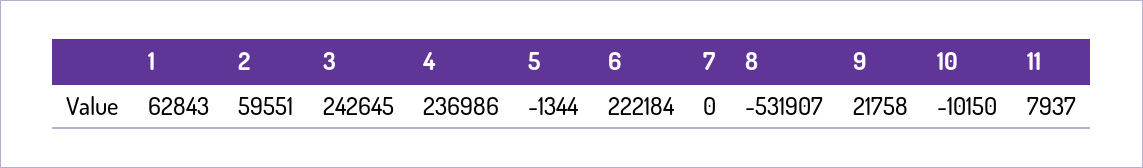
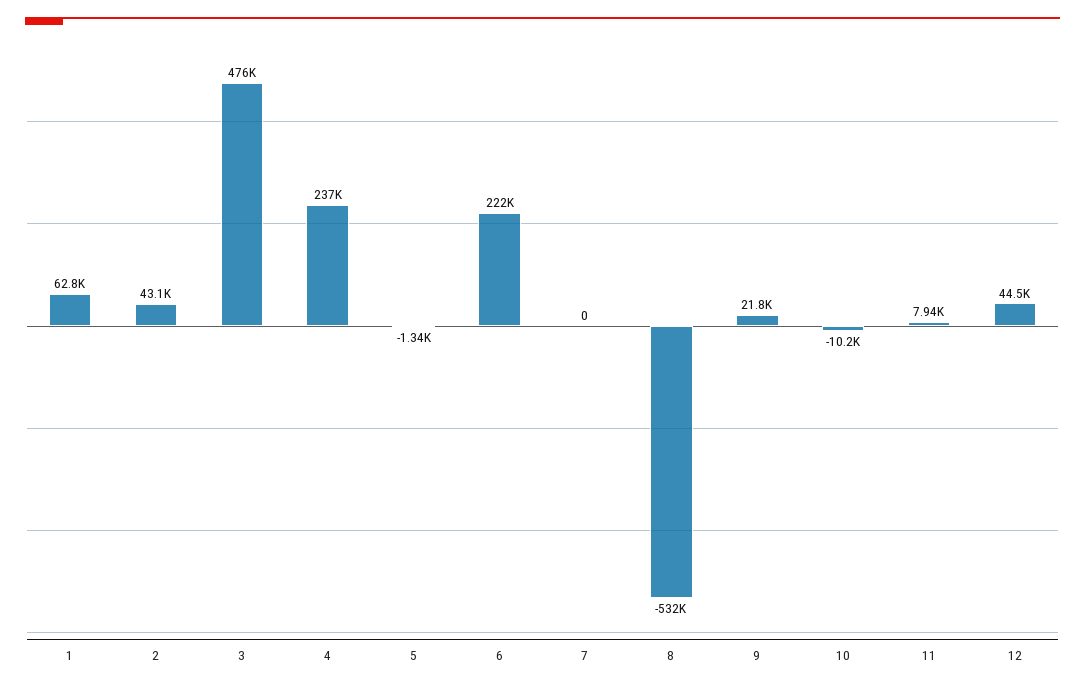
2: 59551 -> 43100
3: 242645 -> 476000
12: none -> 44500

